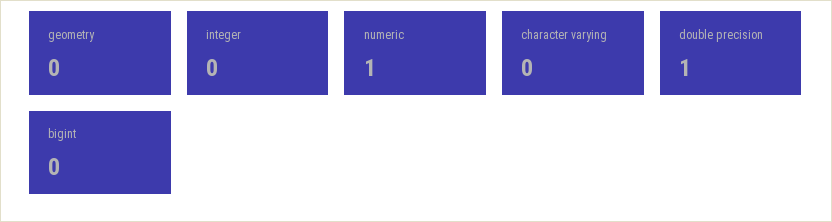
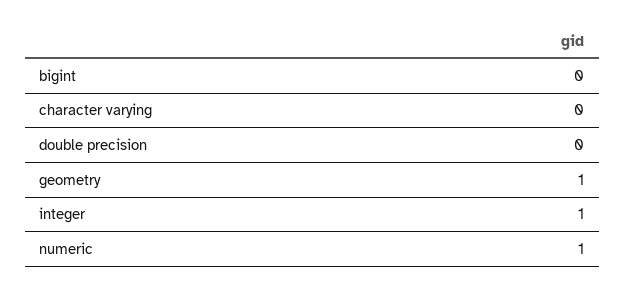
geometry: 0 -> 1
integer: 0 -> 1
double precision: 1 -> 0

